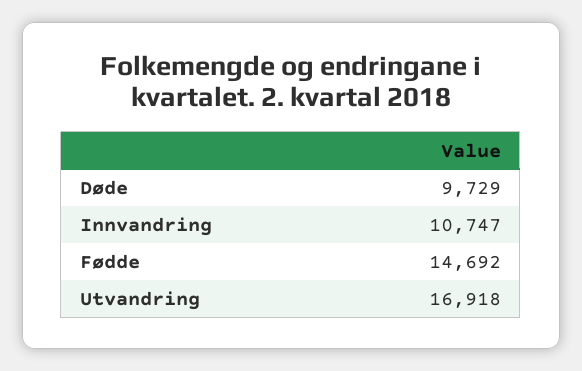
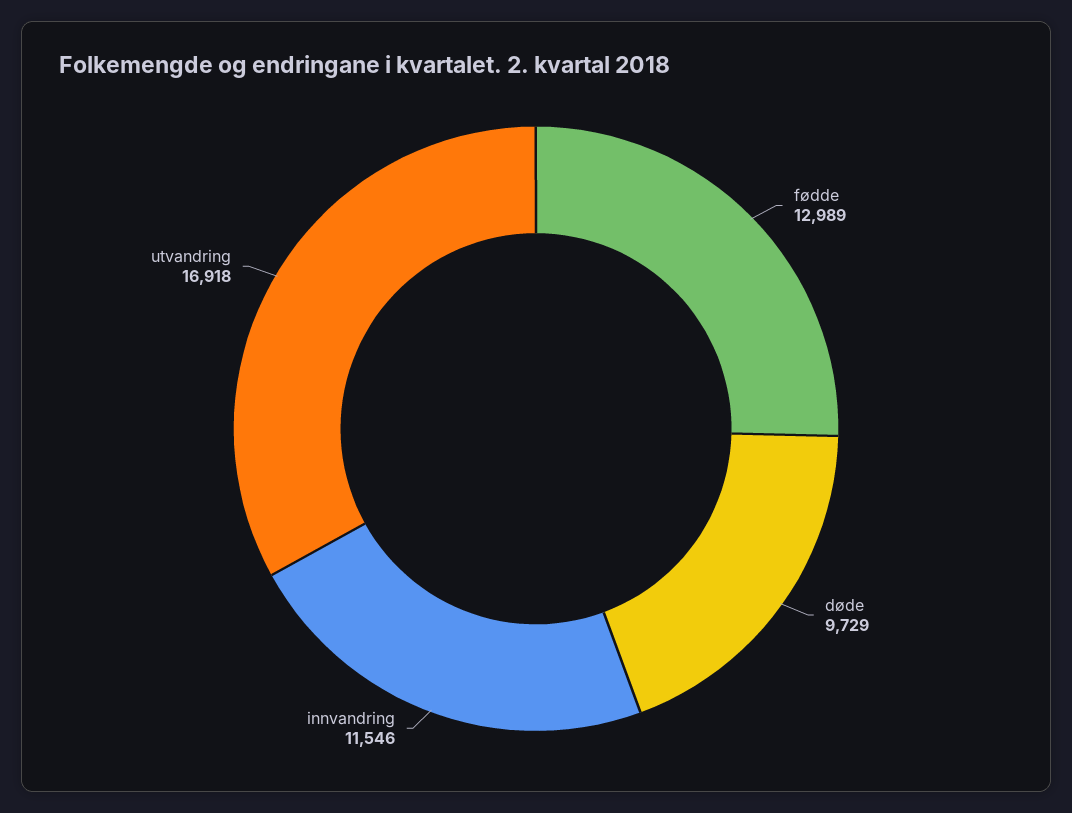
Innvandring: 10747 -> 11546
Fødde: 14692 -> 12989

